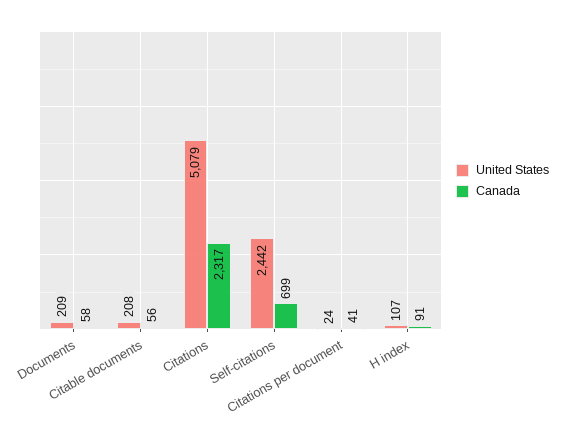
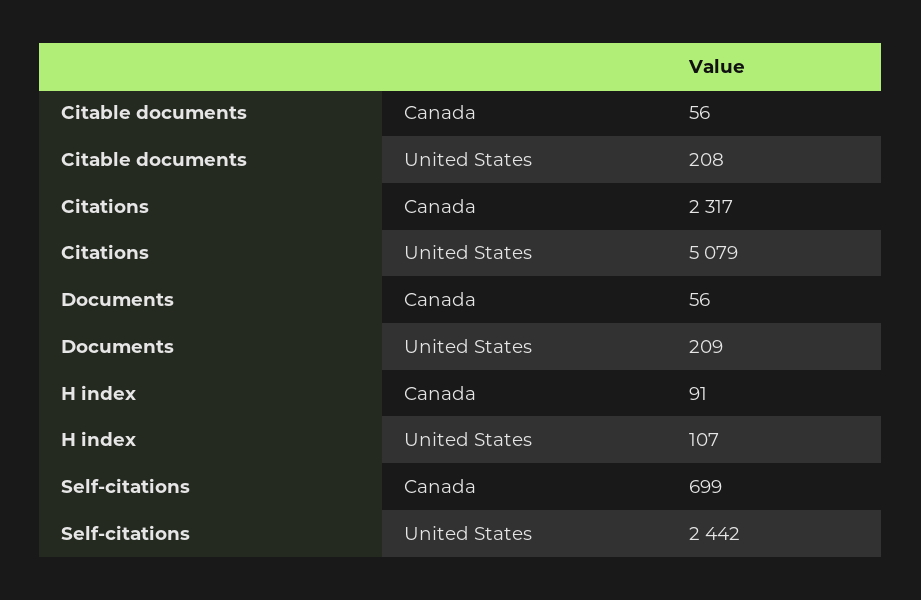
Canada, Documents: 58 -> 56
United States, Citations per document: 24 -> none
Canada, Citations per document: 41 -> none

